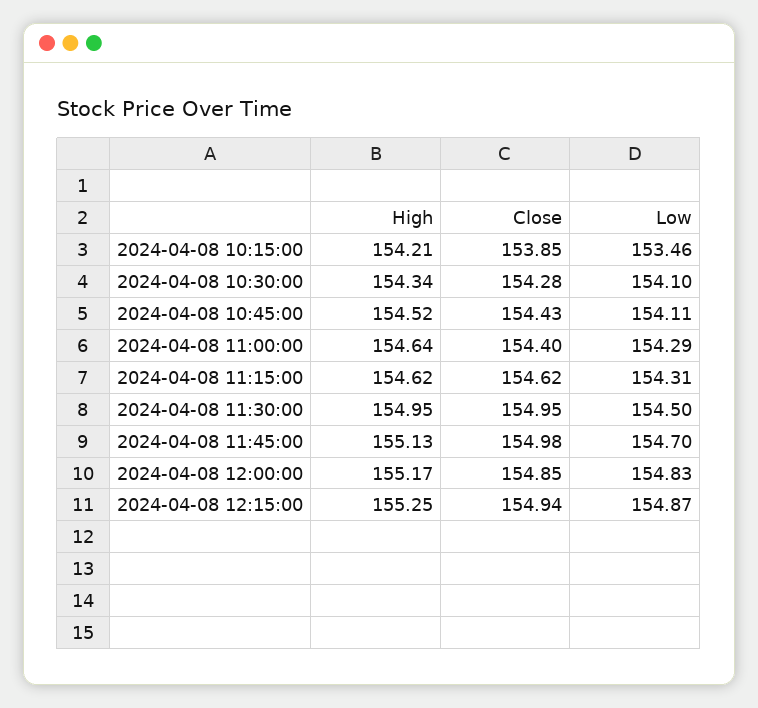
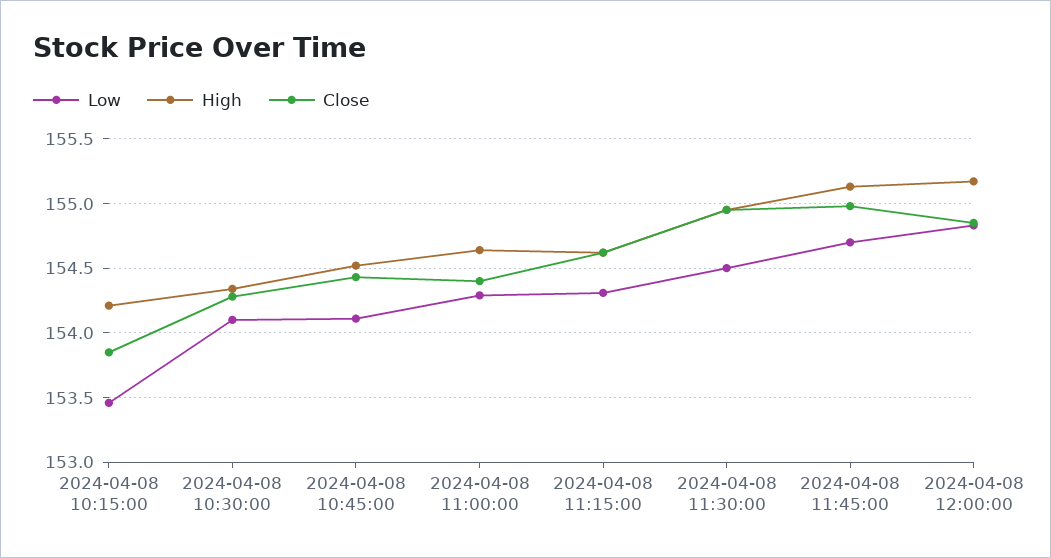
High, 2024-04-08 12:15:00: 155.25 -> none
Close, 2024-04-08 12:15:00: 154.94 -> none
Low, 2024-04-08 12:15:00: 154.87 -> none

